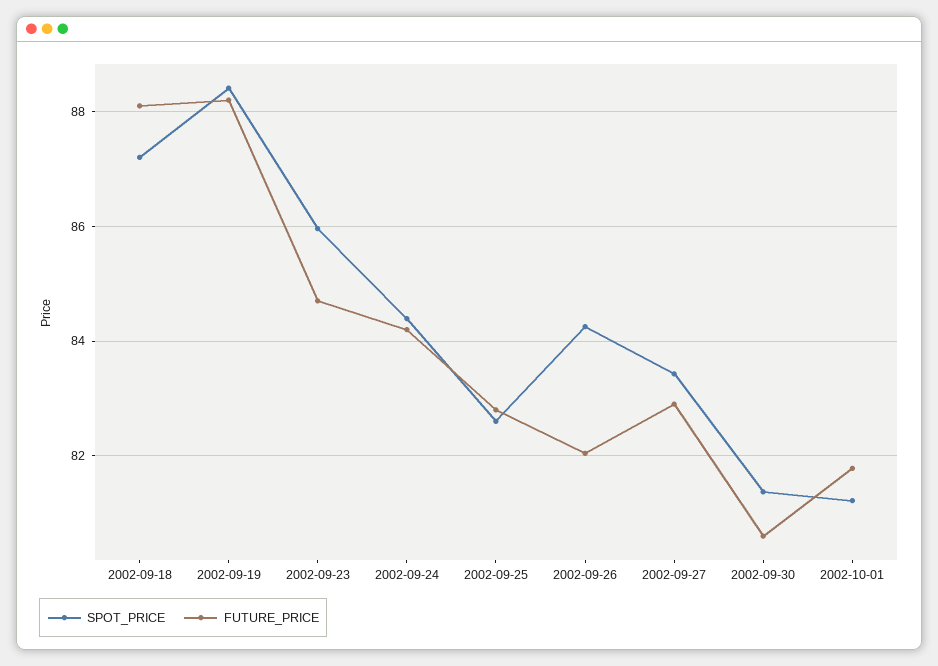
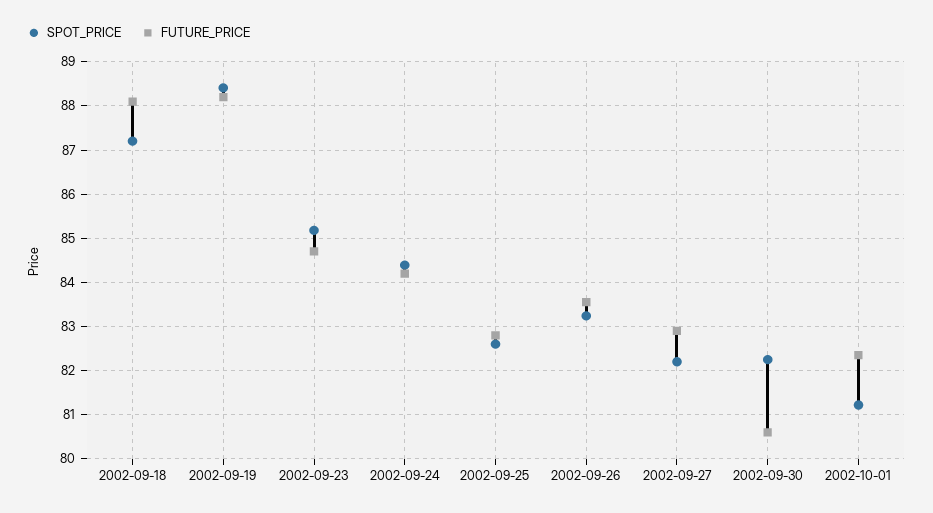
SPOT_PRICE, 2002-09-23: 86 -> 85.2
SPOT_PRICE, 2002-09-26: 84.2 -> 83.2
FUTURE_PRICE, 2002-09-26: 82 -> 83.6
SPOT_PRICE, 2002-09-27: 83.4 -> 82.2
SPOT_PRICE, 2002-09-30: 81.4 -> 82.2
FUTURE_PRICE, 2002-10-01: 81.8 -> 82.4

